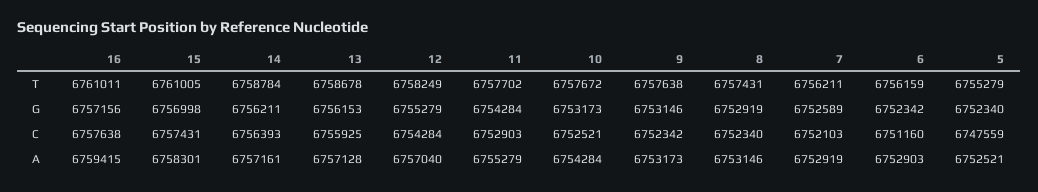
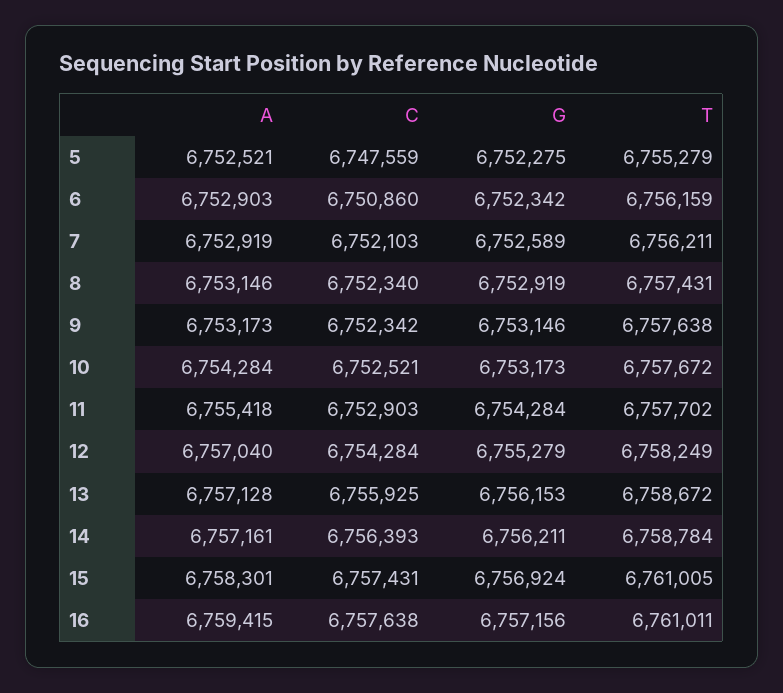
13, T: 6758678 -> 6758672
15, G: 6756998 -> 6756924
5, G: 6752340 -> 6752275
6, C: 6751160 -> 6750860
11, A: 6755279 -> 6755418

